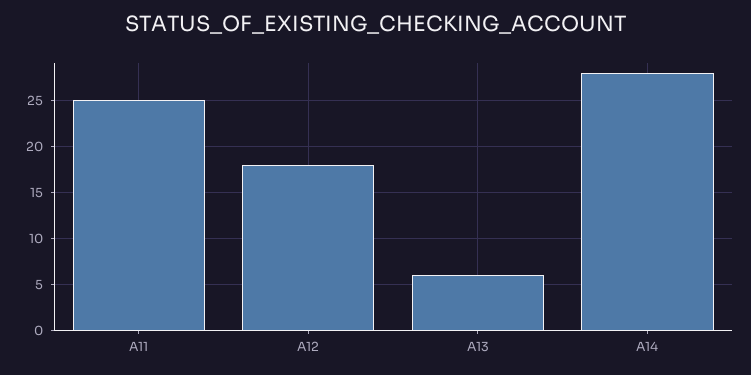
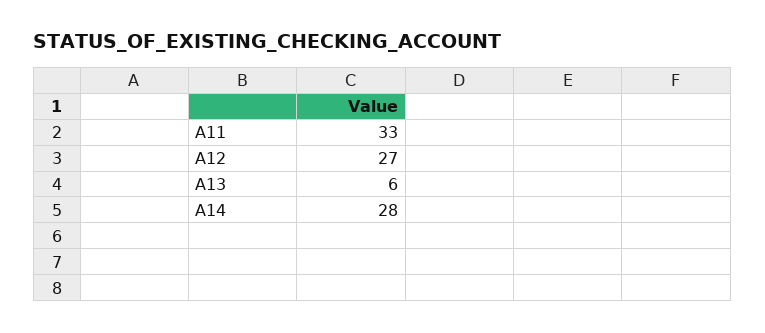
A11: 25 -> 33
A12: 18 -> 27

